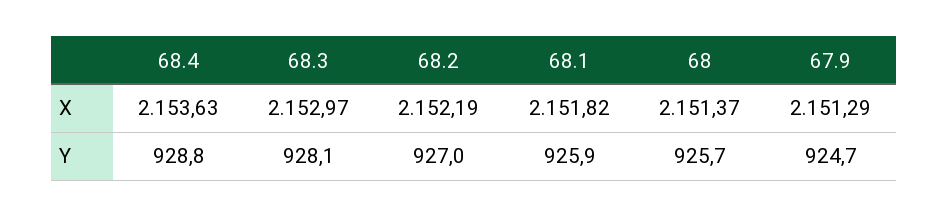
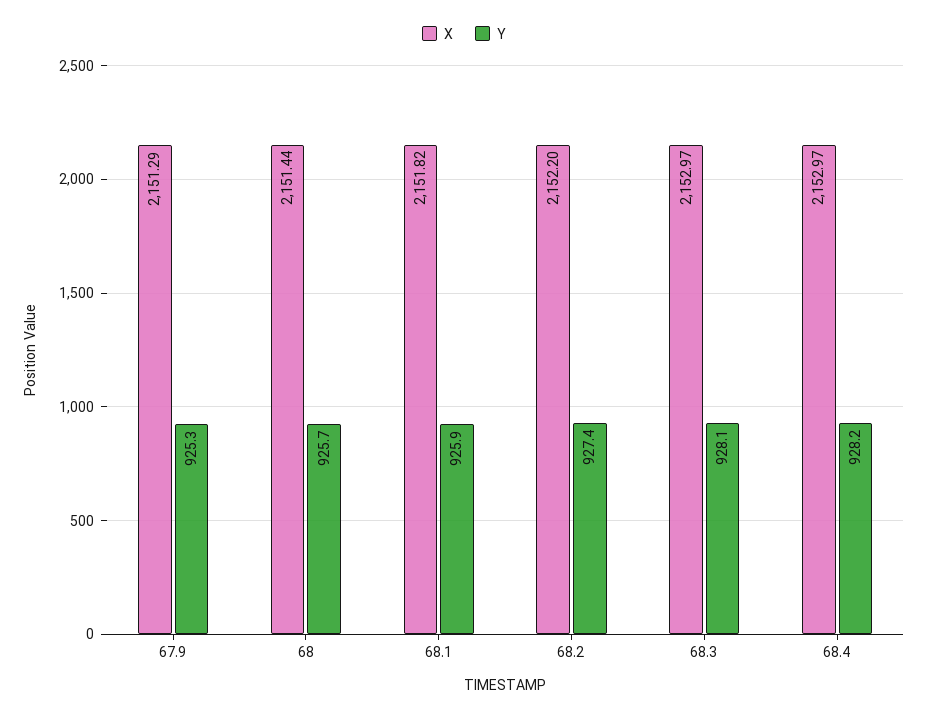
X, 68.4: 2153.63 -> 2152.97
X, 68.2: 2152.19 -> 2152.2
X, 68: 2151.37 -> 2151.44
Y, 68.4: 928.8 -> 928.2
Y, 68.2: 927 -> 927.4
Y, 67.9: 924.7 -> 925.3

